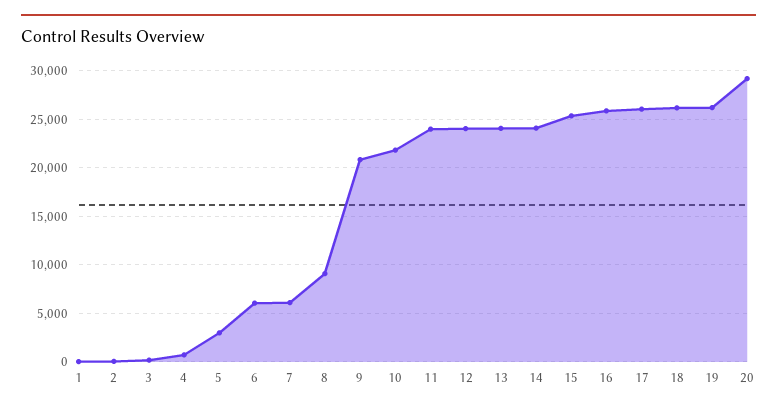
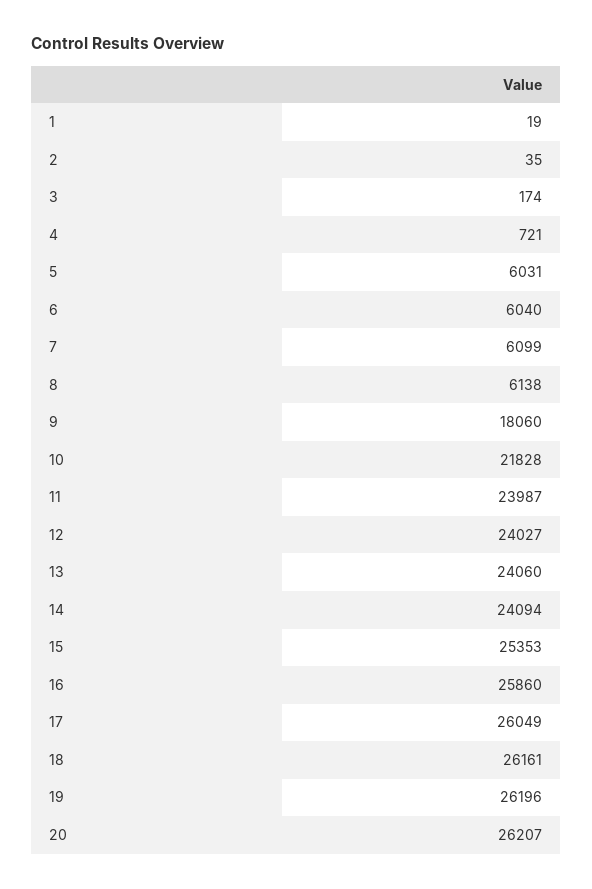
5: 3000 -> 6031
8: 9000 -> 6138
9: 21000 -> 18060
20: 29000 -> 26207

